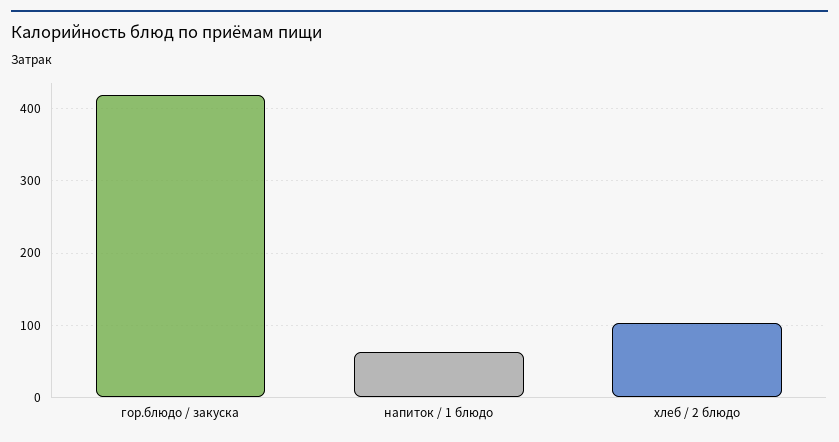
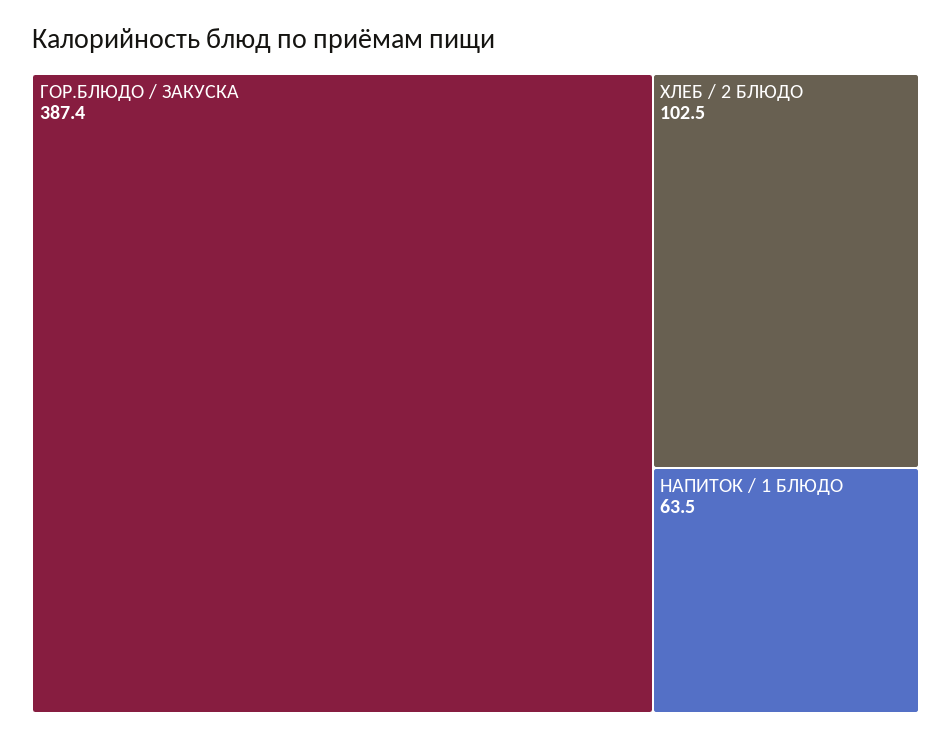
гор.блюдо / закуска: 420 -> 387.4

